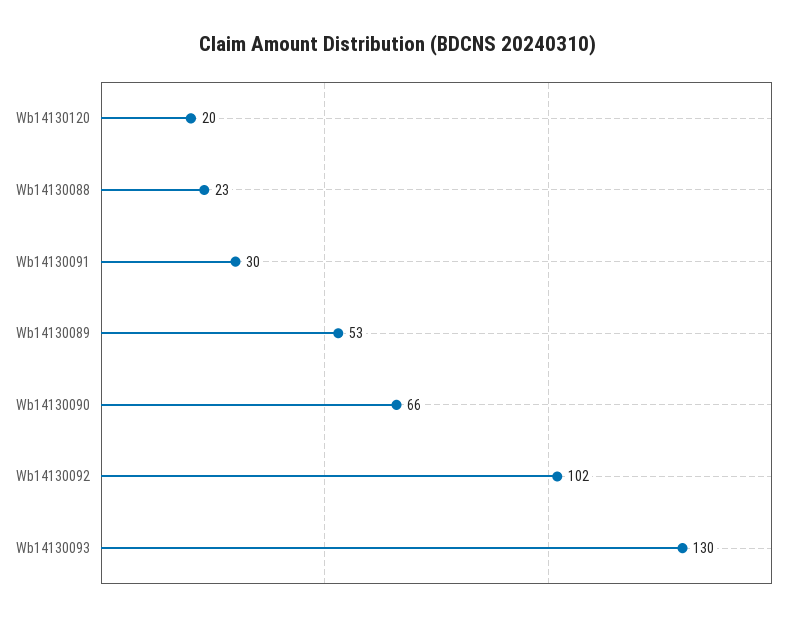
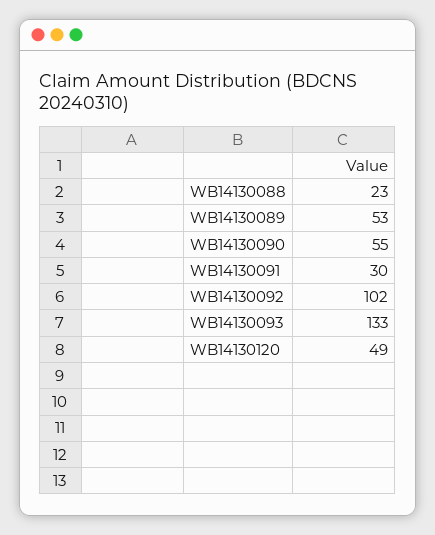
Wb14130120: 20 -> 49
Wb14130090: 66 -> 55
Wb14130093: 130 -> 133

